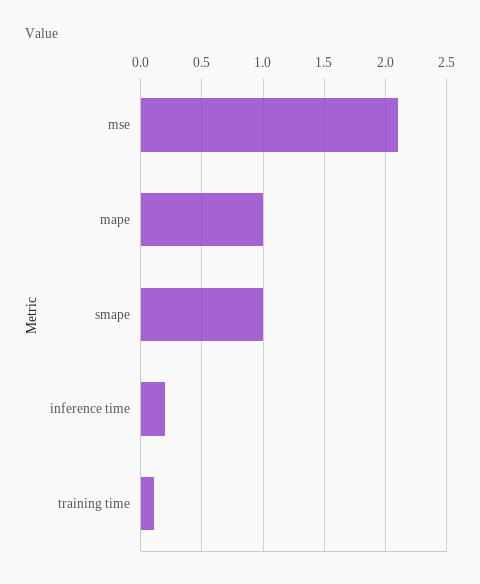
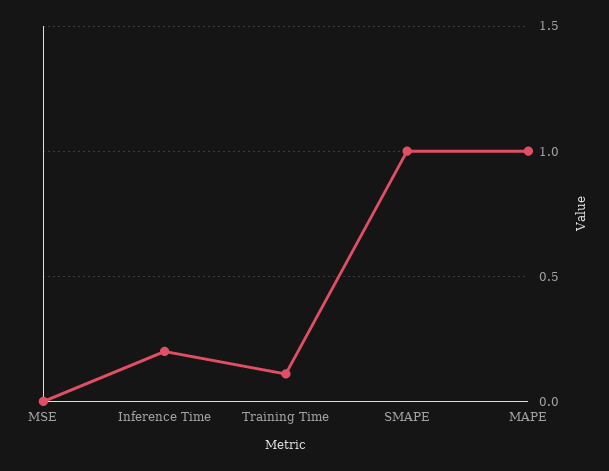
mse: 2.1 -> 0

